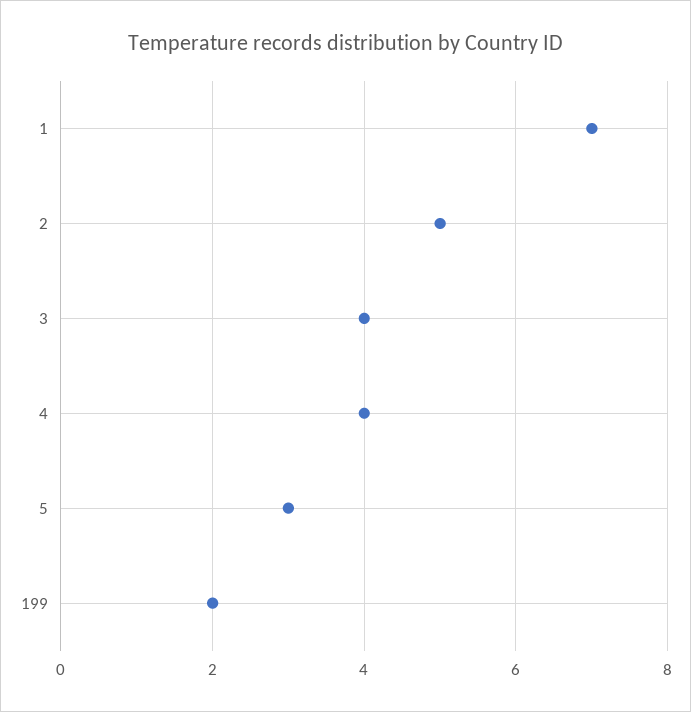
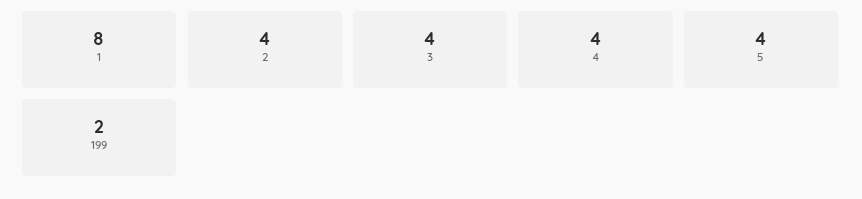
1: 7 -> 8
2: 5 -> 4
5: 3 -> 4

